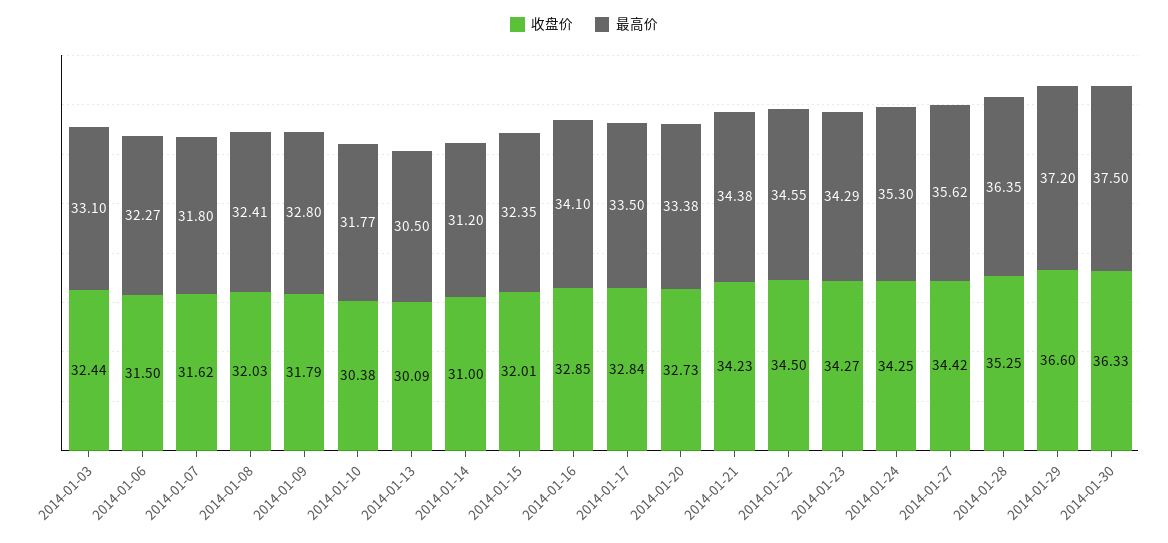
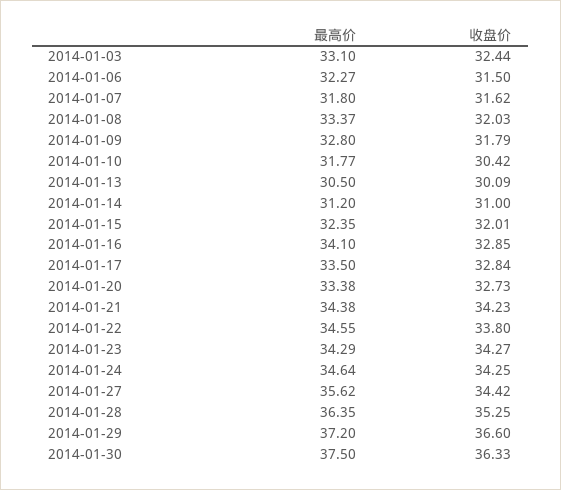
最高价, 2014-01-08: 32.41 -> 33.37
收盘价, 2014-01-10: 30.38 -> 30.42
收盘价, 2014-01-22: 34.5 -> 33.8
最高价, 2014-01-24: 35.3 -> 34.64

